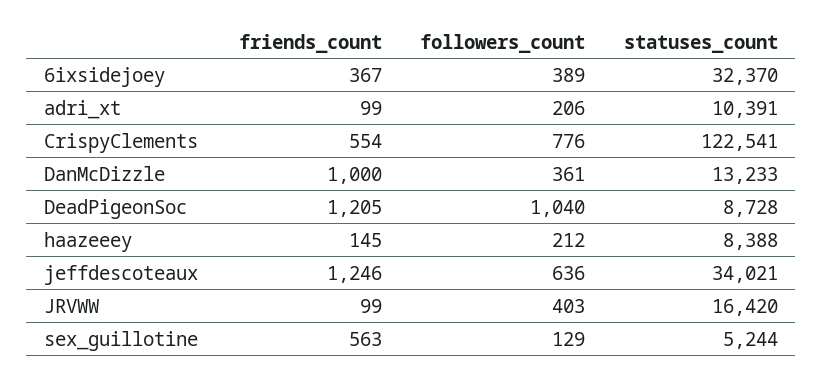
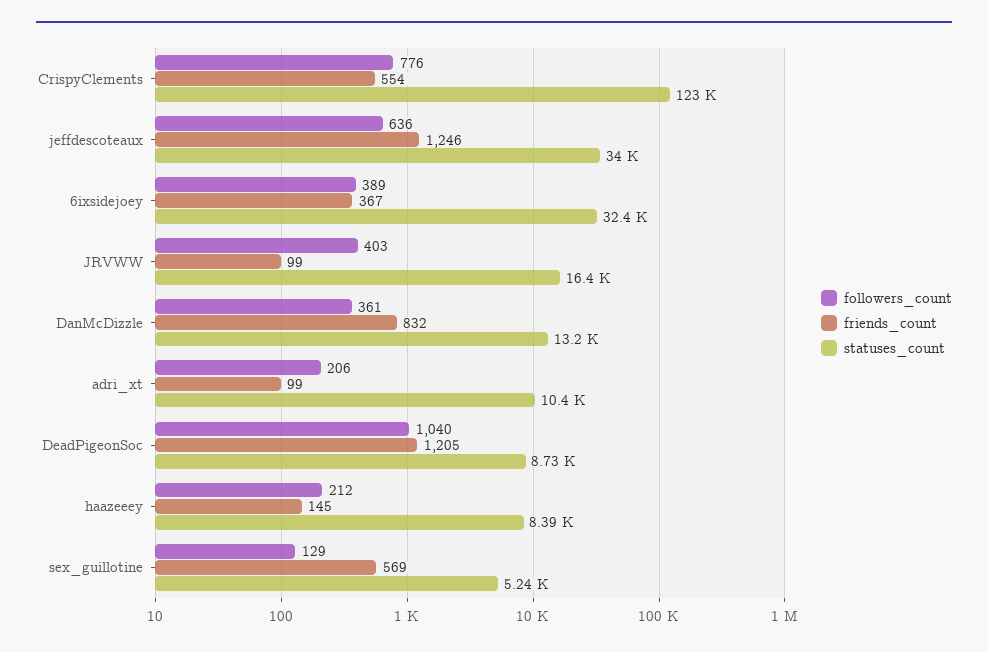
friends_count, DanMcDizzle: 1000 -> 832
friends_count, sex_guillotine: 563 -> 569

